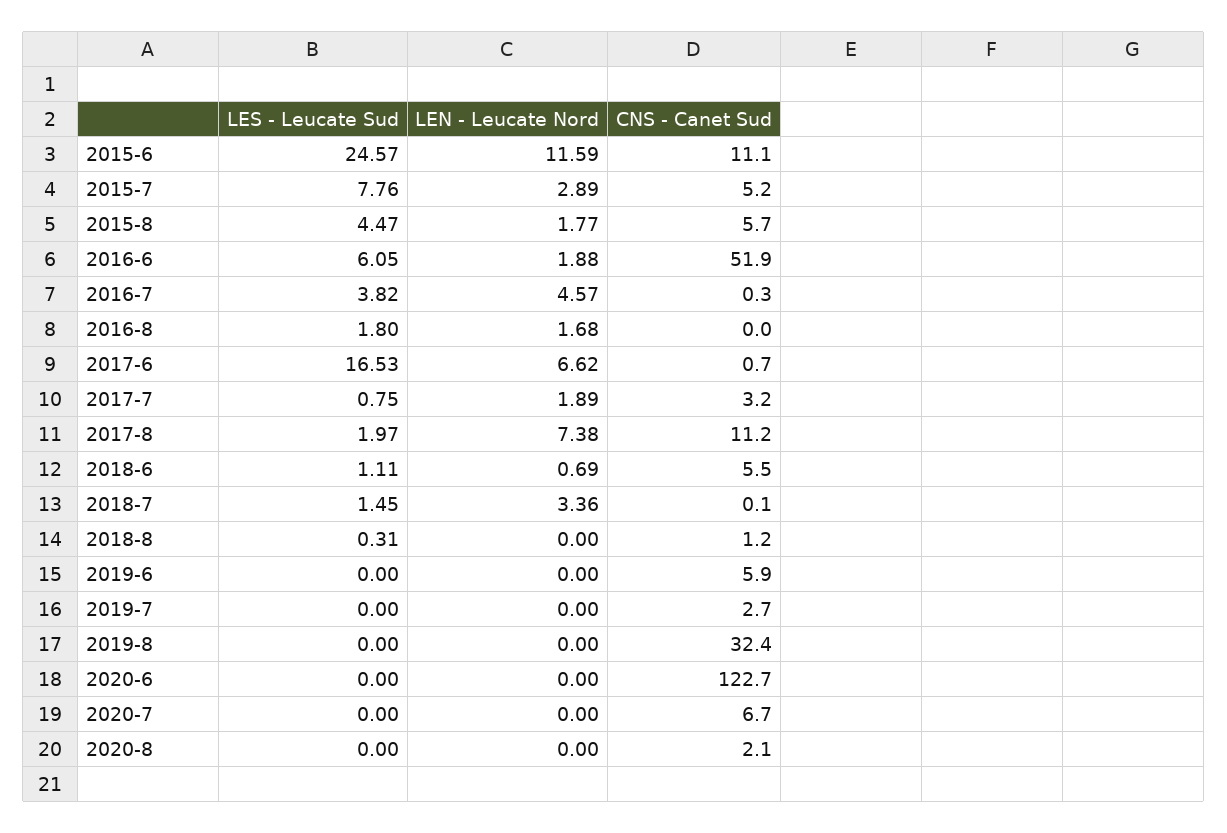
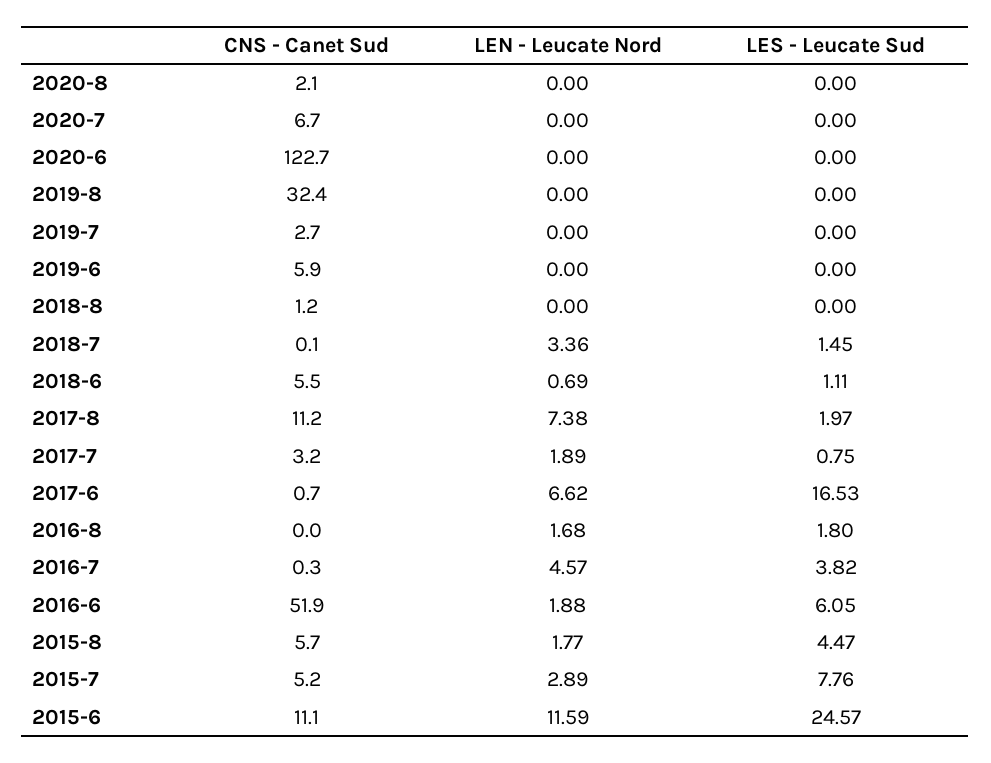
LES - Leucate Sud, 2018-8: 0.31 -> 0

